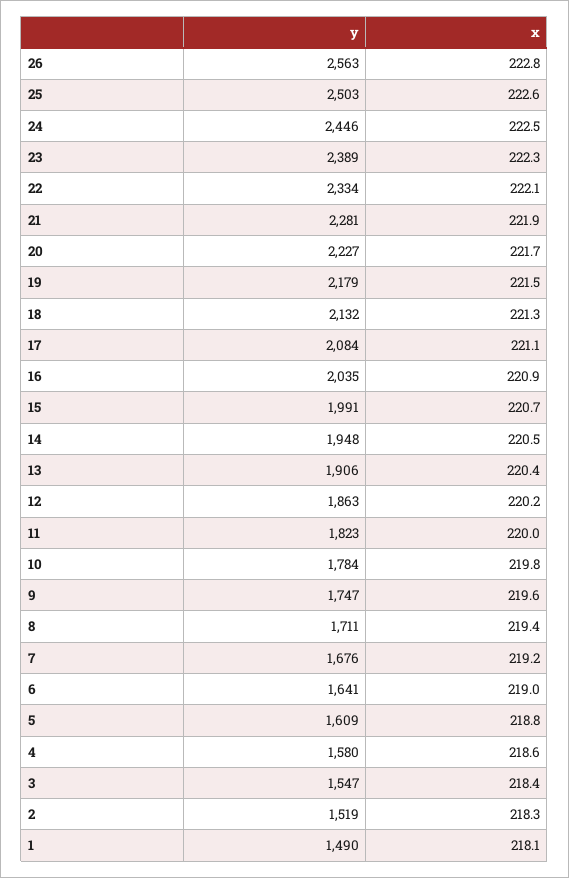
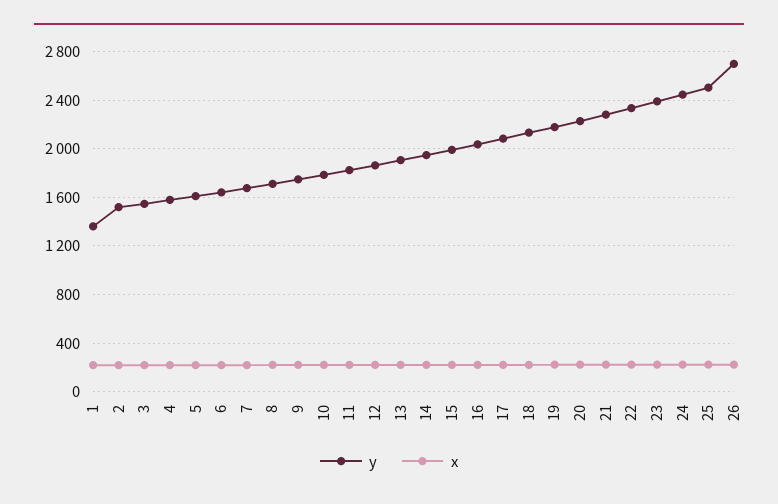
y, 26: 2563 -> 2700
y, 1: 1490 -> 1350

